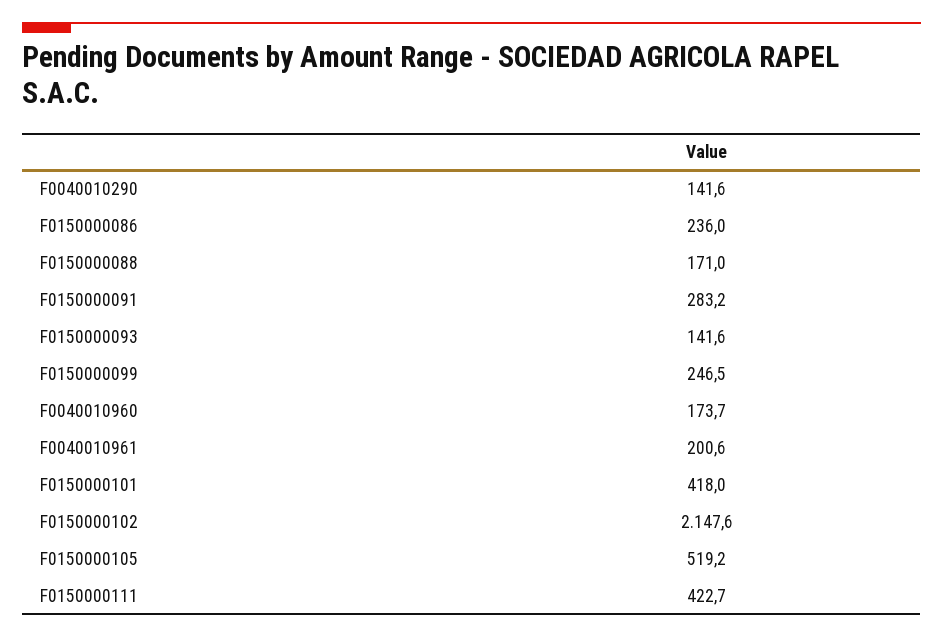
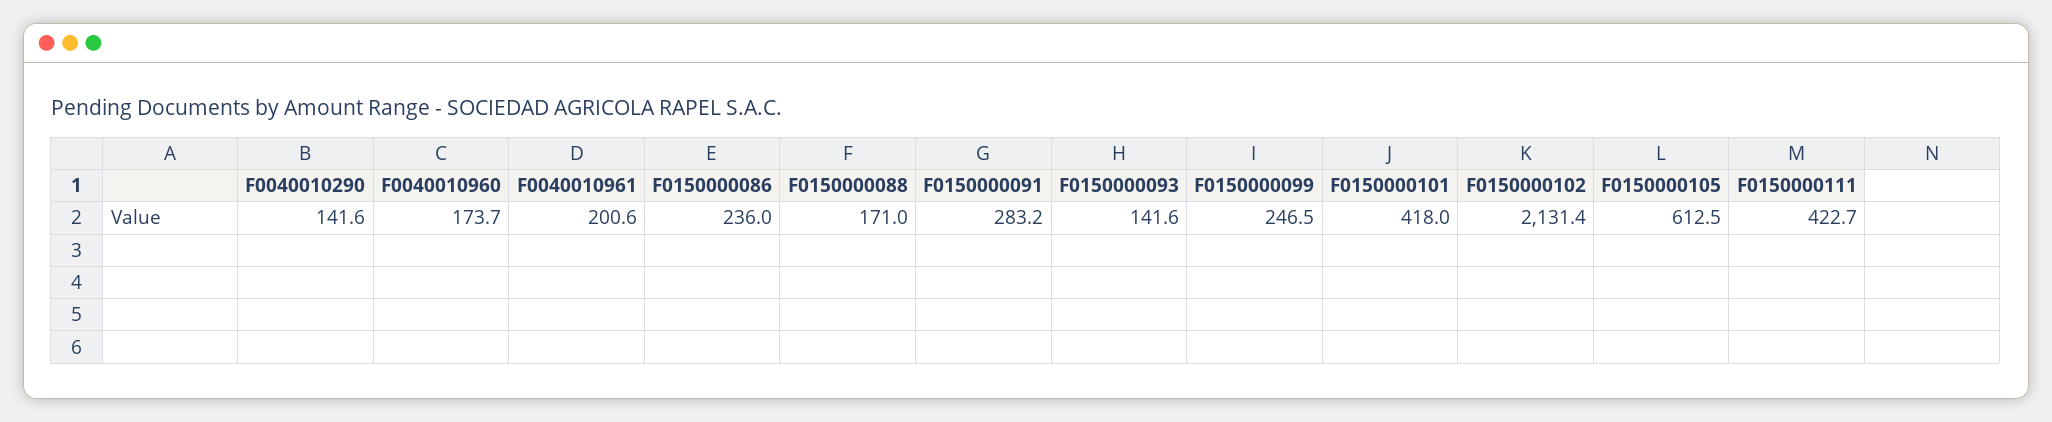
F0150000102: 2147.6 -> 2131.4
F0150000105: 519.2 -> 612.5

